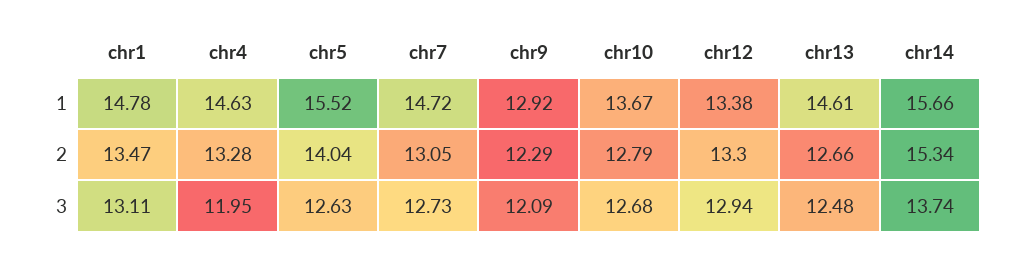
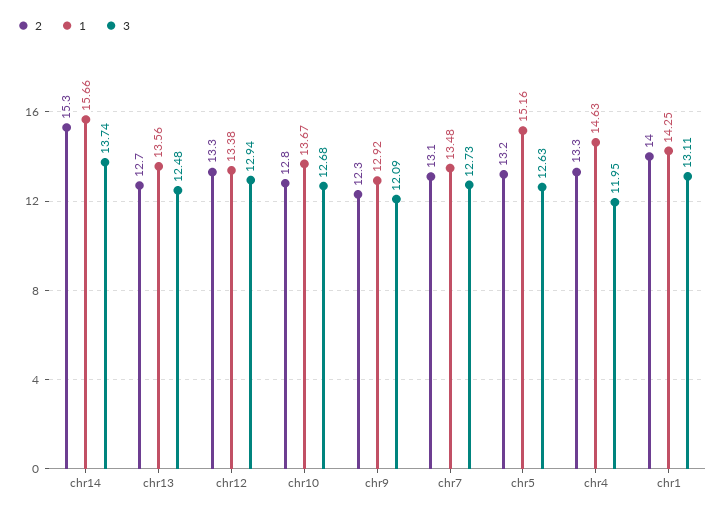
1, chr1: 14.78 -> 14.25
1, chr5: 15.52 -> 15.16
1, chr7: 14.72 -> 13.48
1, chr13: 14.61 -> 13.56
2, chr1: 13.47 -> 14
2, chr5: 14.04 -> 13.2

